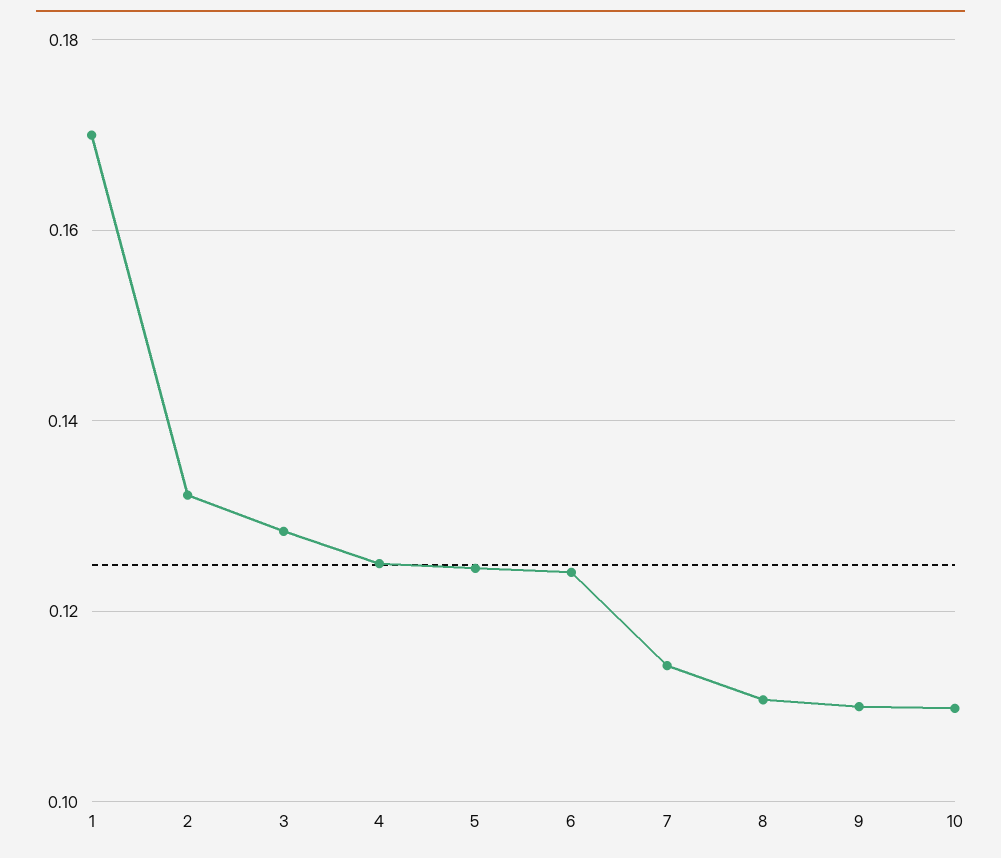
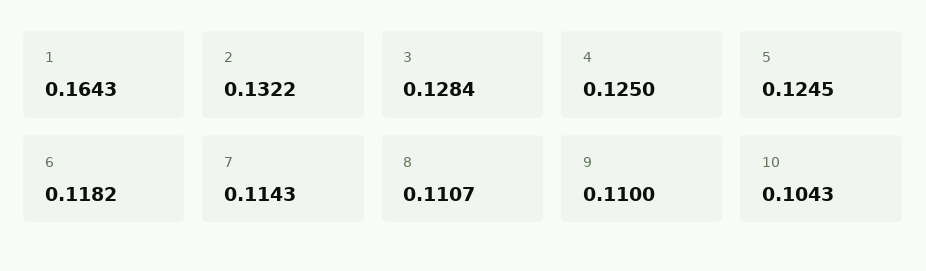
1: 0.17 -> 0.1643
6: 0.124 -> 0.1182
10: 0.11 -> 0.1043

